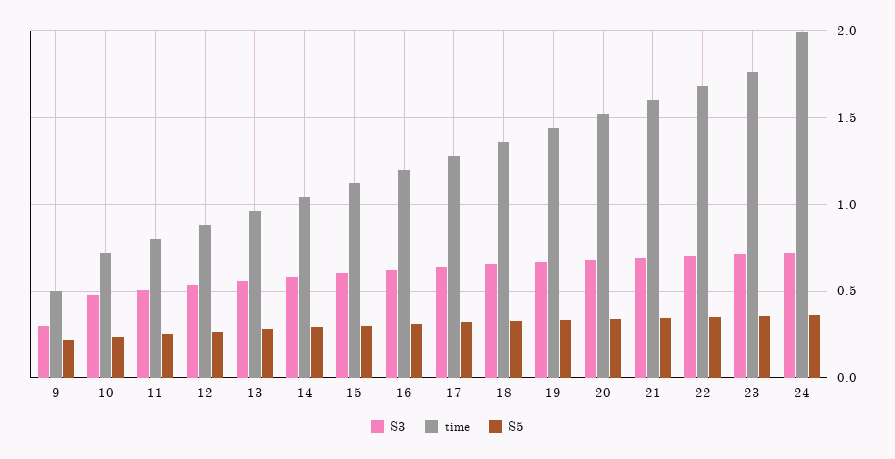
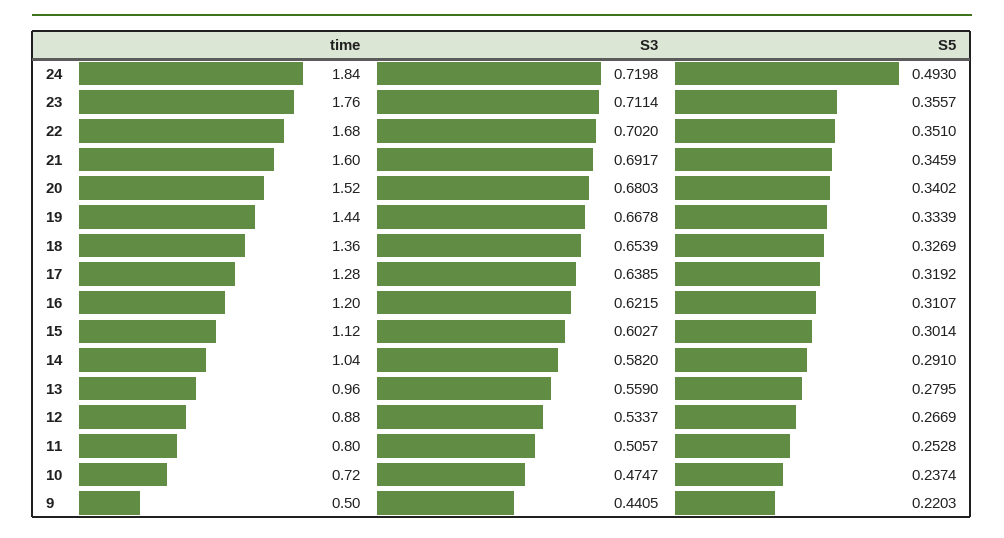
S3, 9: 0.3 -> 0.4405
time, 24: 2 -> 1.84
S5, 24: 0.35 -> 0.493

